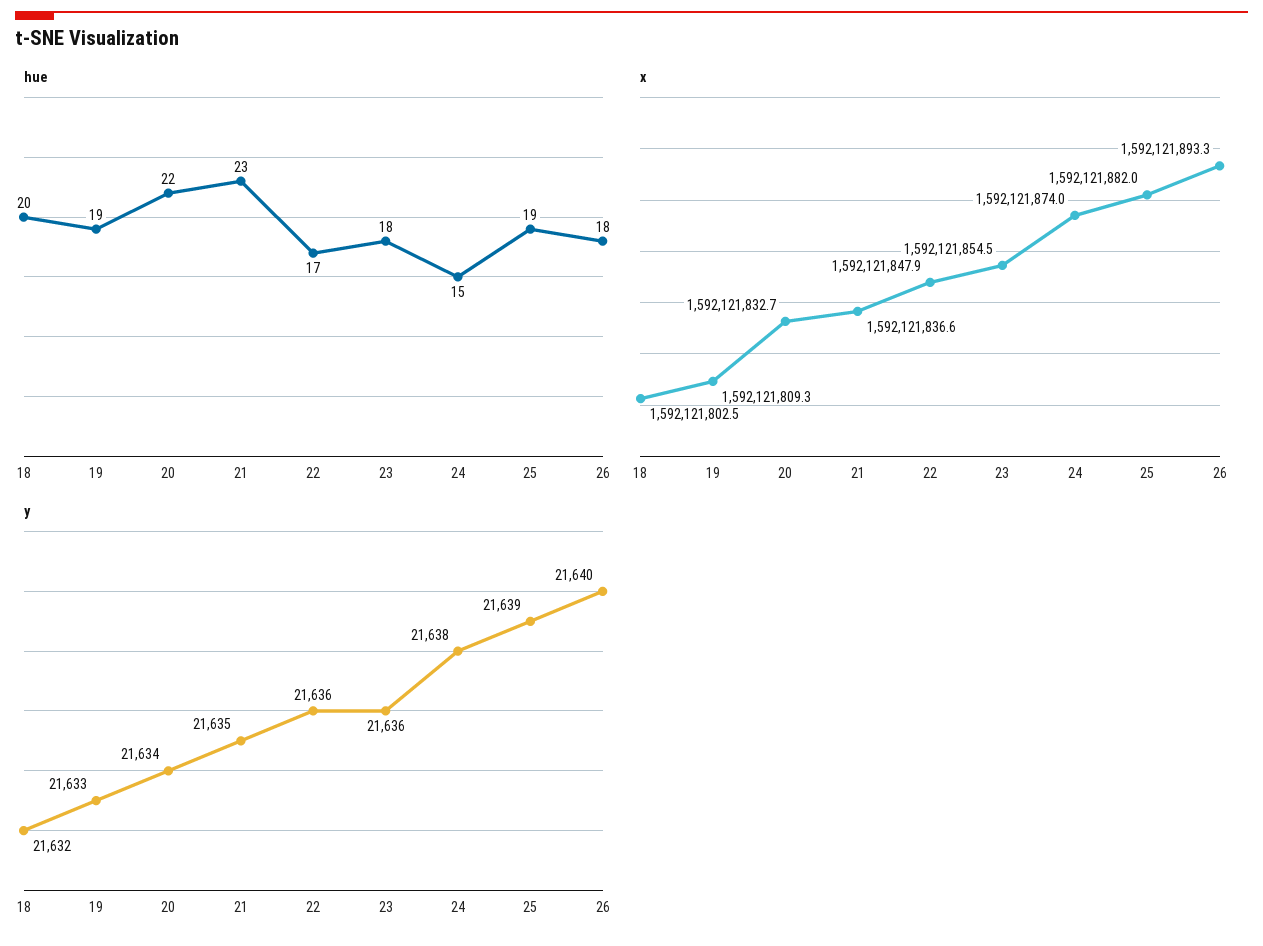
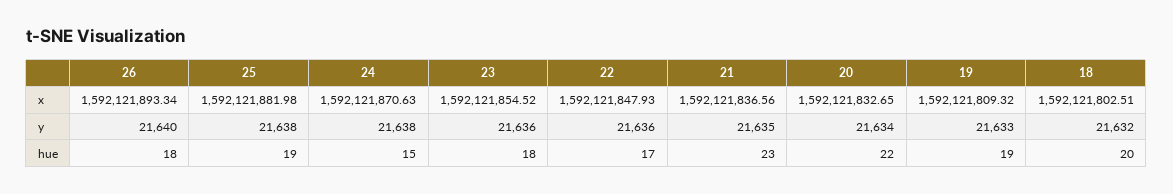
x, 24: 1592121874 -> 1592121870.63
y, 25: 21639 -> 21638

